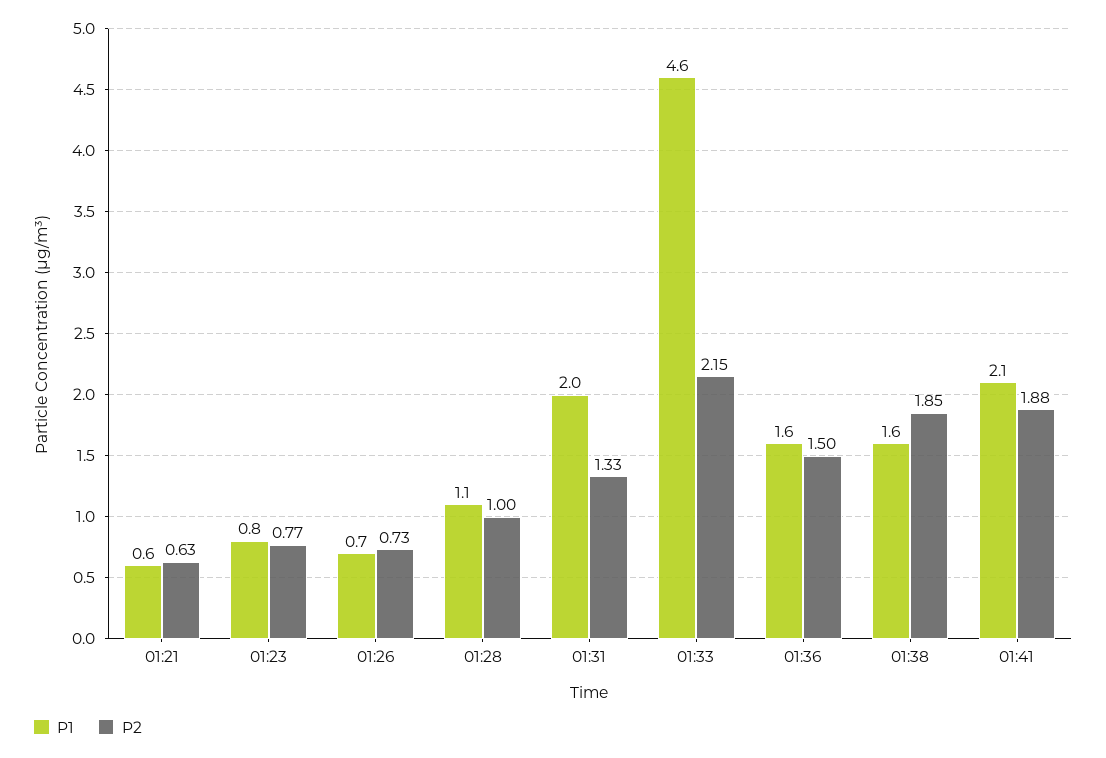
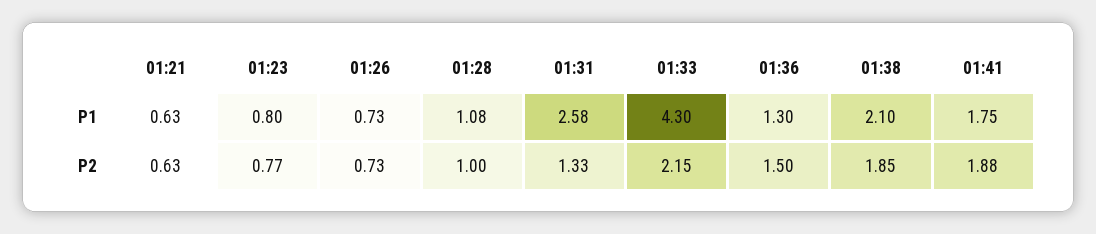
P1, 01:31: 2 -> 2.58
P1, 01:33: 4.6 -> 4.3
P1, 01:36: 1.6 -> 1.3
P1, 01:38: 1.6 -> 2.1
P1, 01:41: 2.1 -> 1.75

